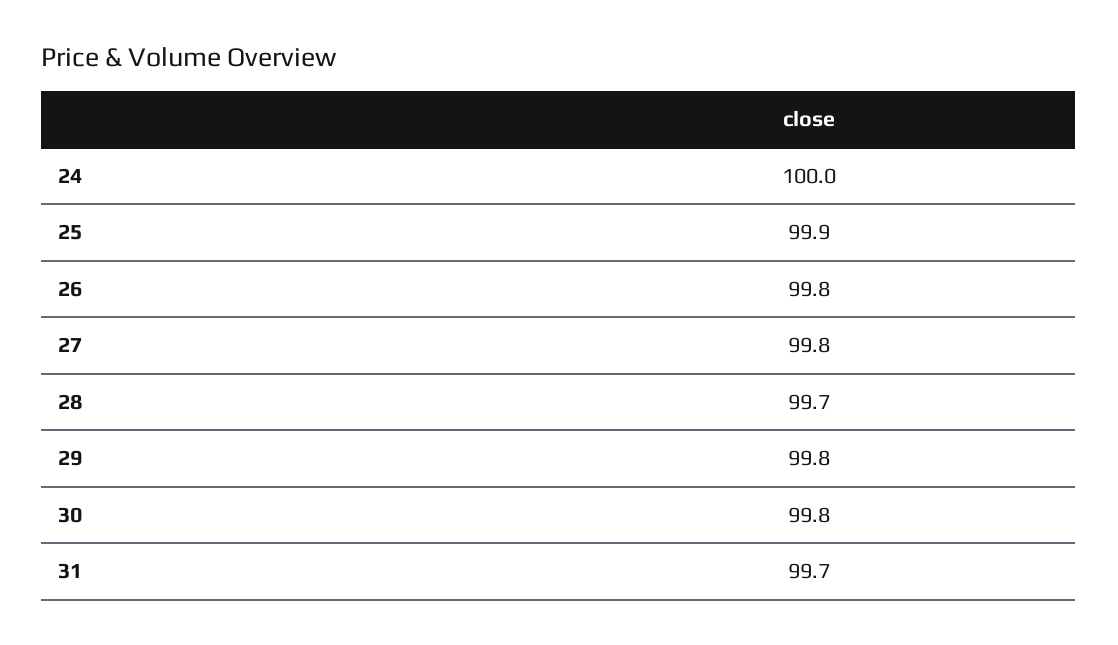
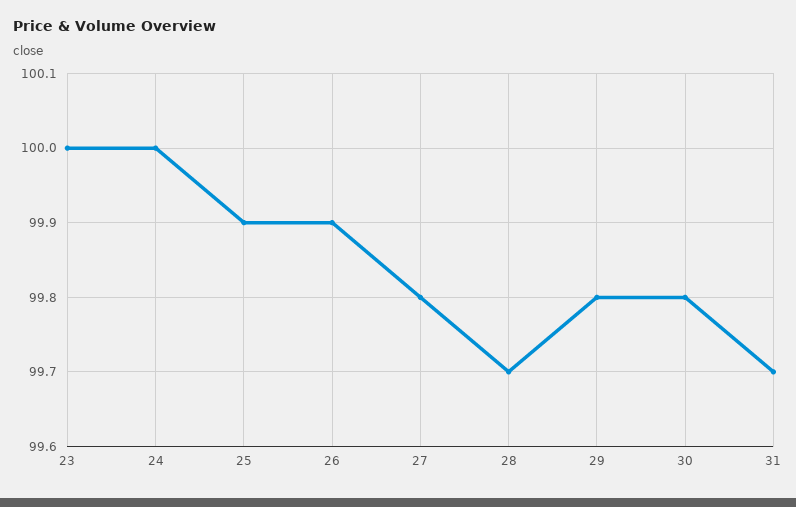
26: 99.8 -> 99.9
23: none -> 100

